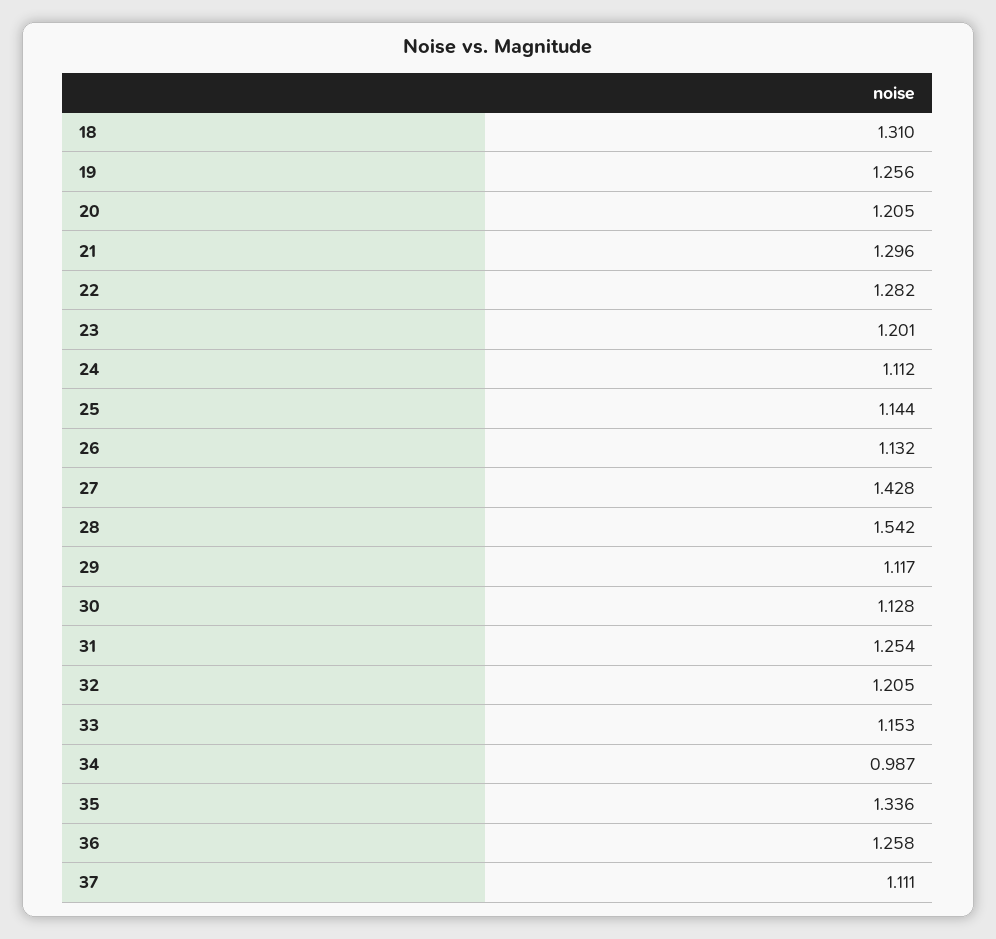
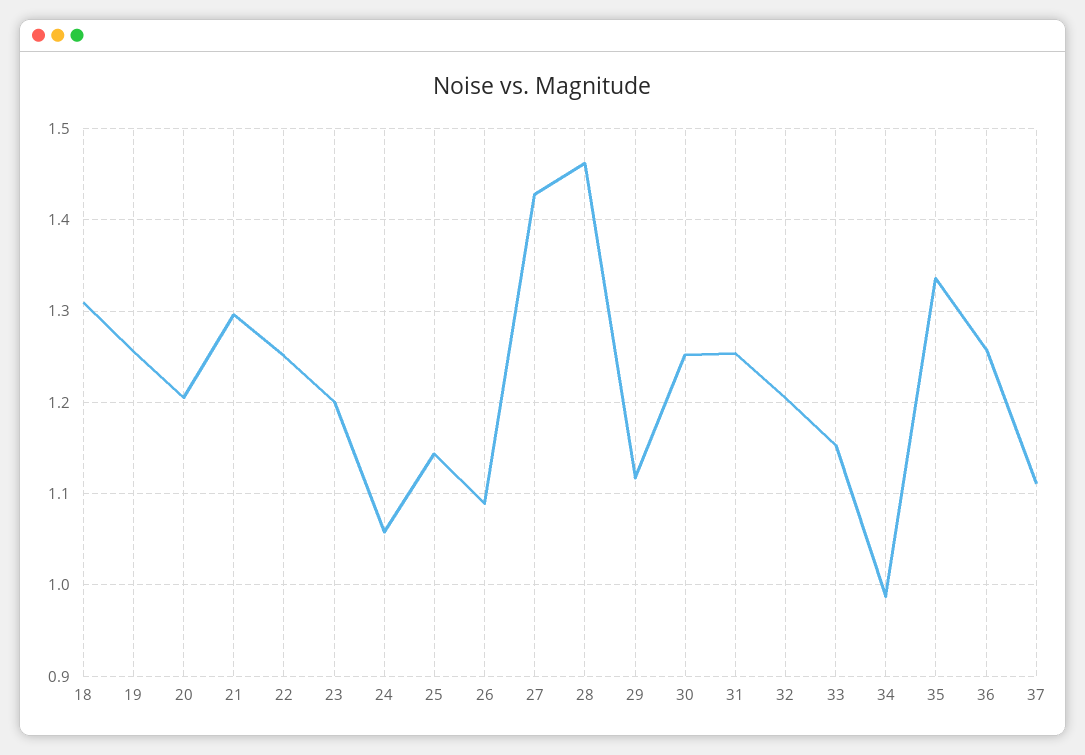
22: 1.282 -> 1.25
24: 1.112 -> 1.06
26: 1.132 -> 1.09
28: 1.542 -> 1.46
30: 1.128 -> 1.25

